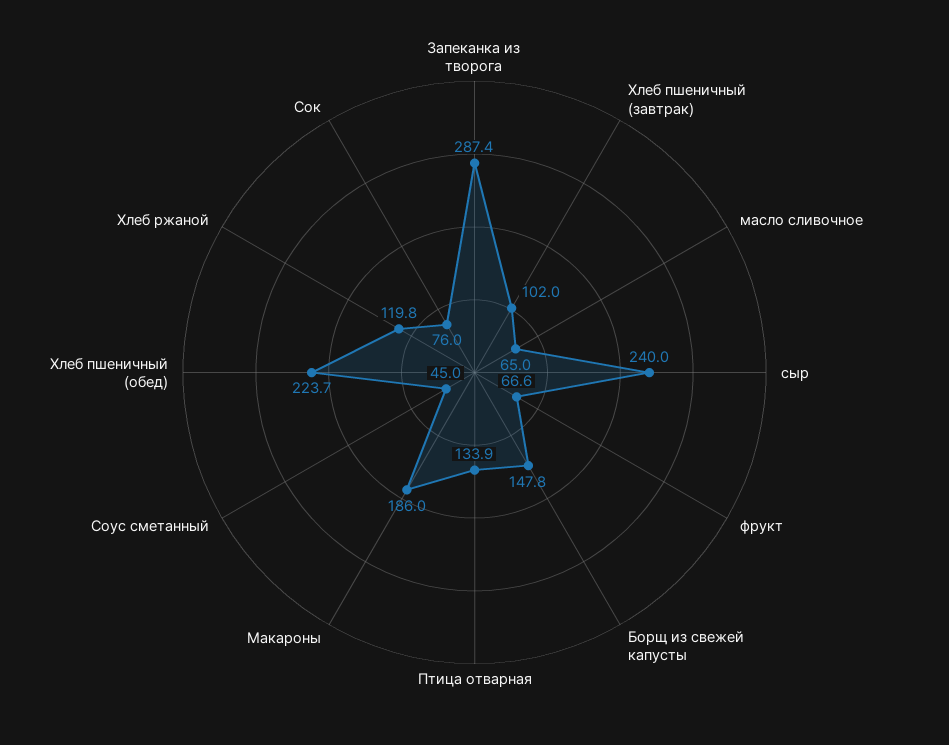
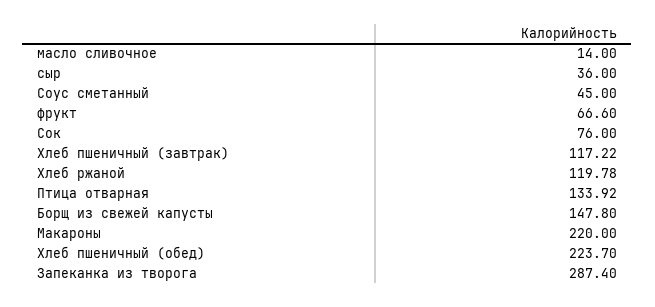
Хлеб пшеничный (завтрак): 102 -> 117.22
масло сливочное: 65 -> 14
сыр: 240 -> 36
Макароны: 186 -> 220

